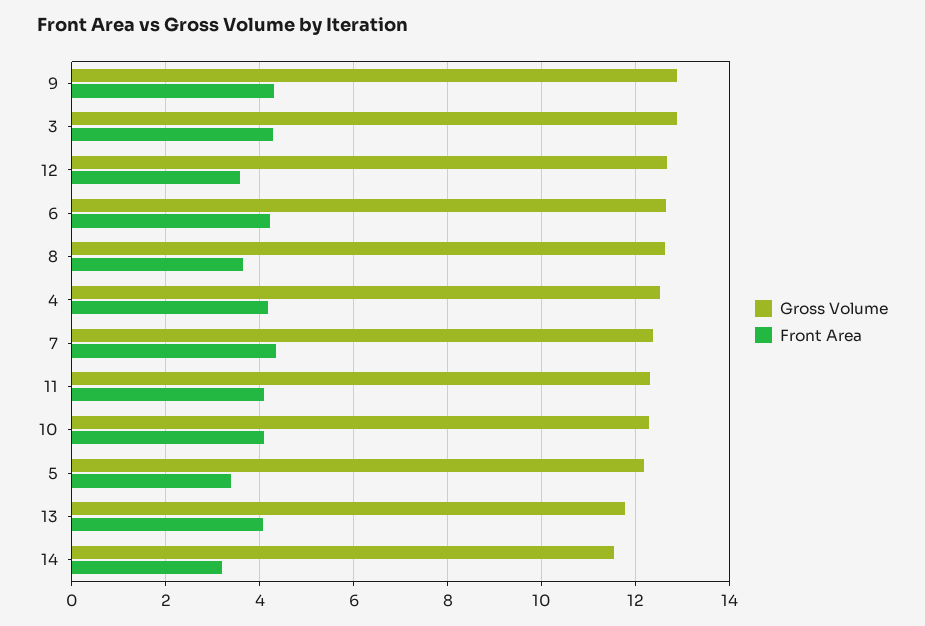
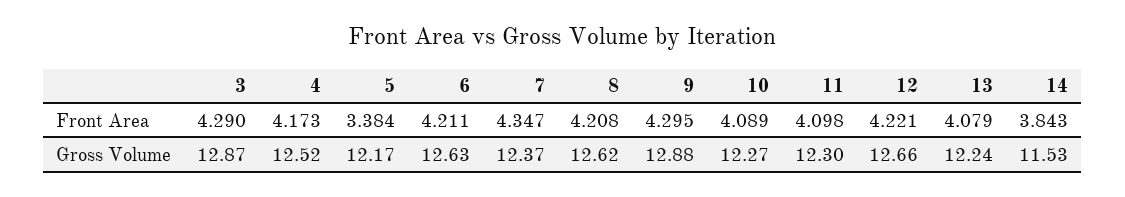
Front Area, 12: 3.6 -> 4.221
Front Area, 8: 3.6 -> 4.208
Gross Volume, 13: 11.8 -> 12.24
Front Area, 14: 3.2 -> 3.843

